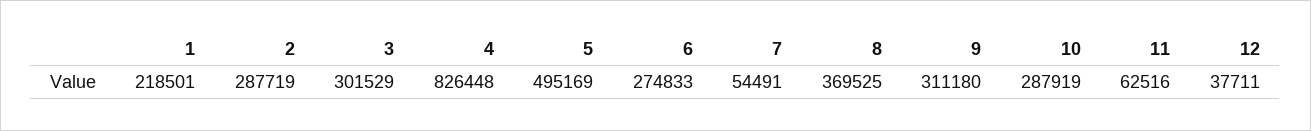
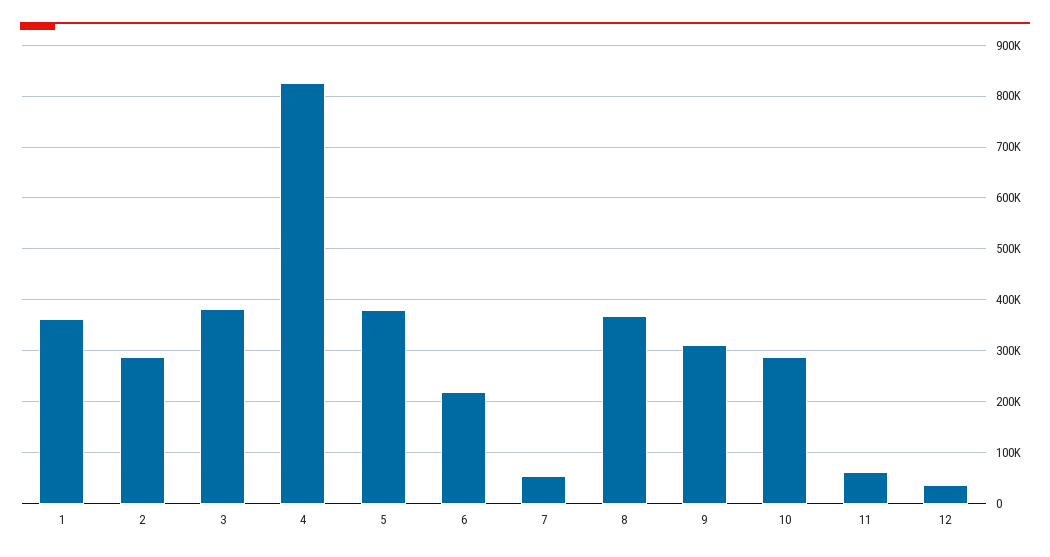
1: 218501 -> 360000
3: 301529 -> 380000
5: 495169 -> 380000
6: 274833 -> 220000

